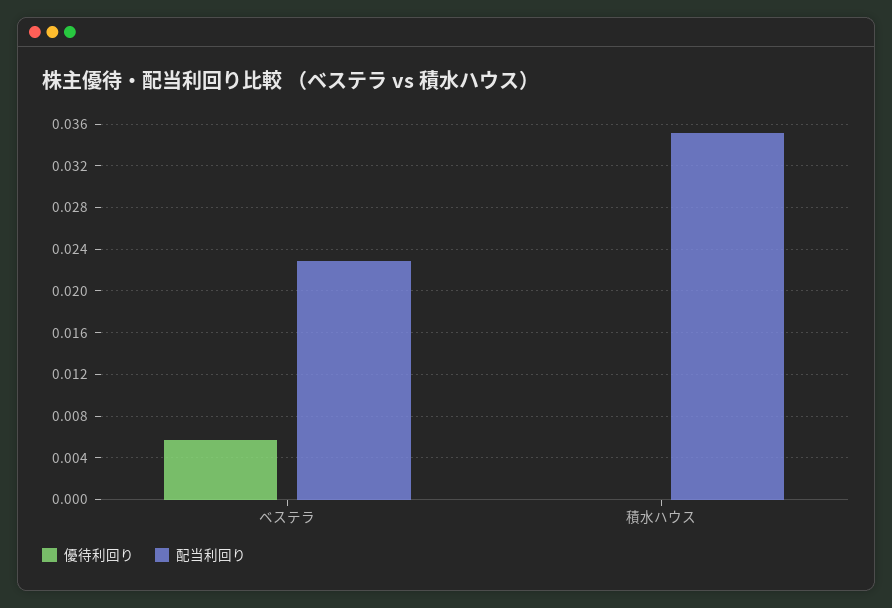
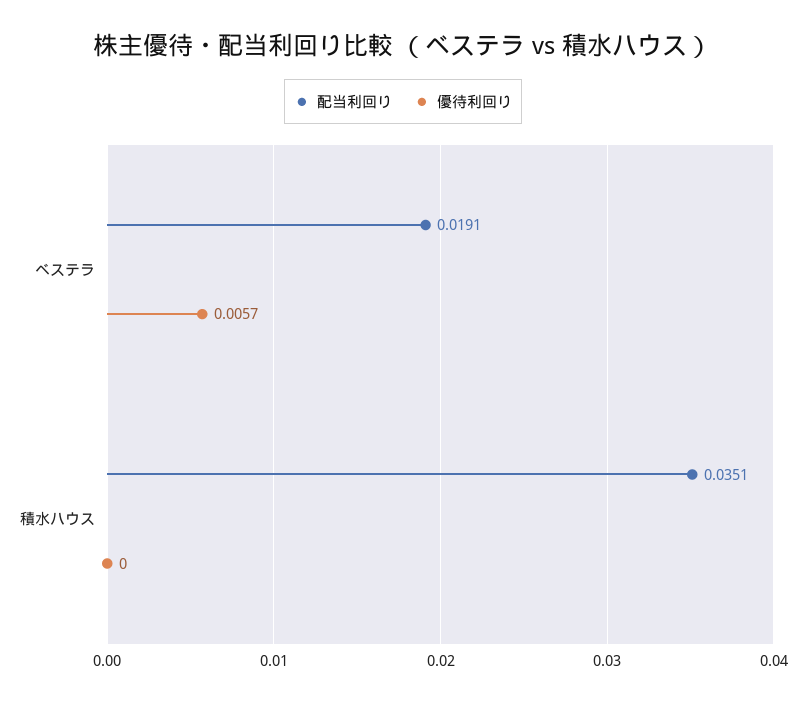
配当利回り, ベステラ: 0.023 -> 0.0191

